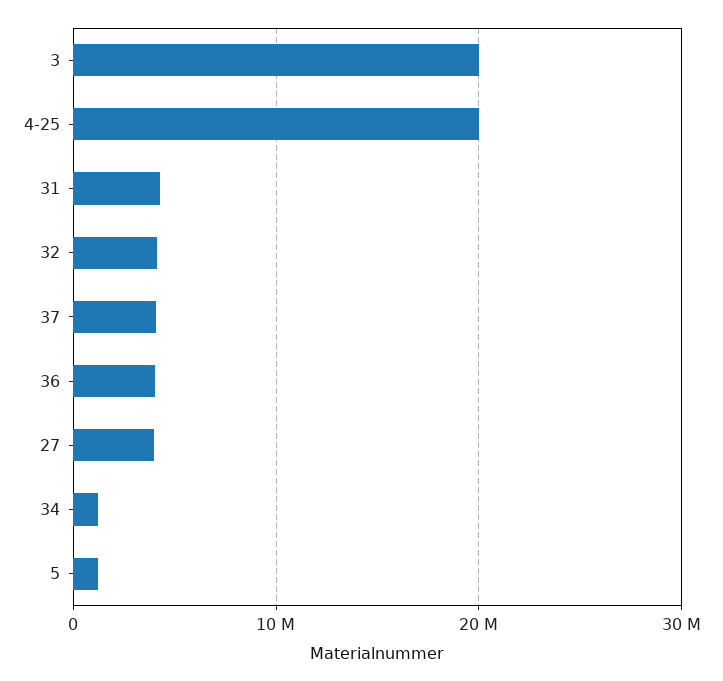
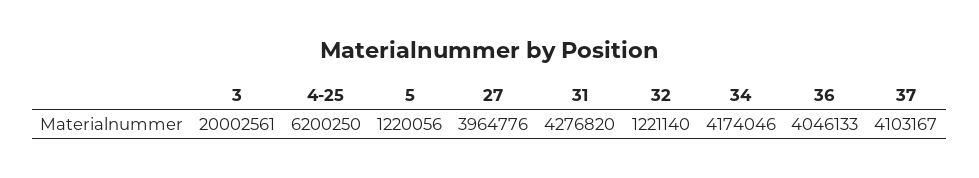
4-25: 20000000 -> 6200250
32: 4000000 -> 1221140
34: 1000000 -> 4174046

